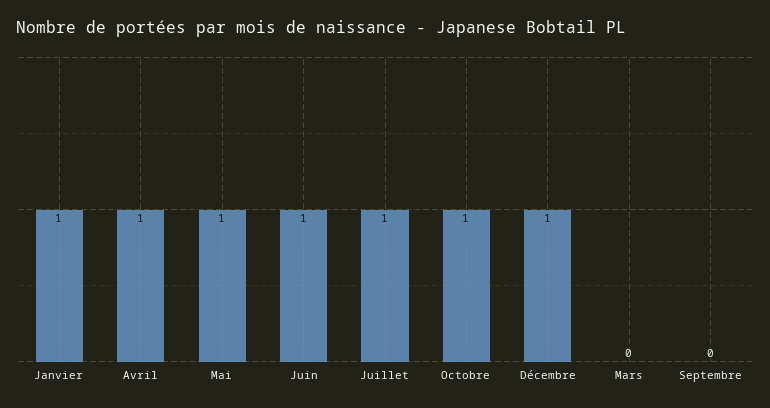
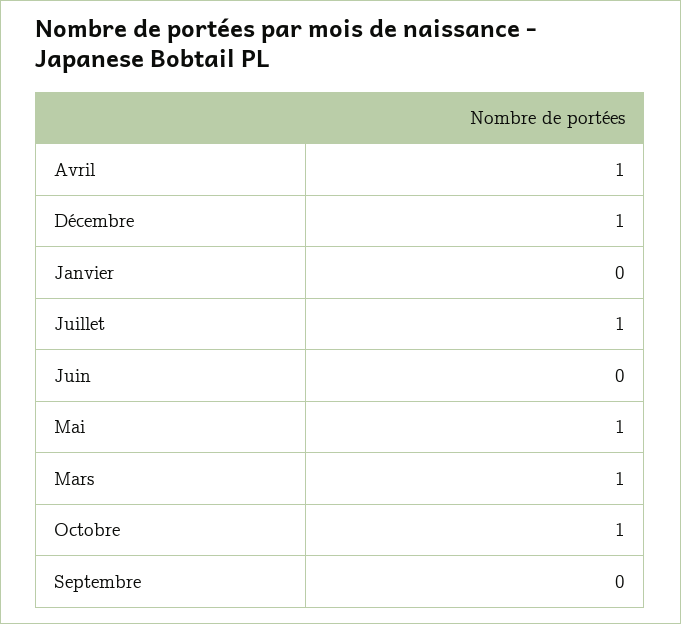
Janvier: 1 -> 0
Juin: 1 -> 0
Mars: 0 -> 1

